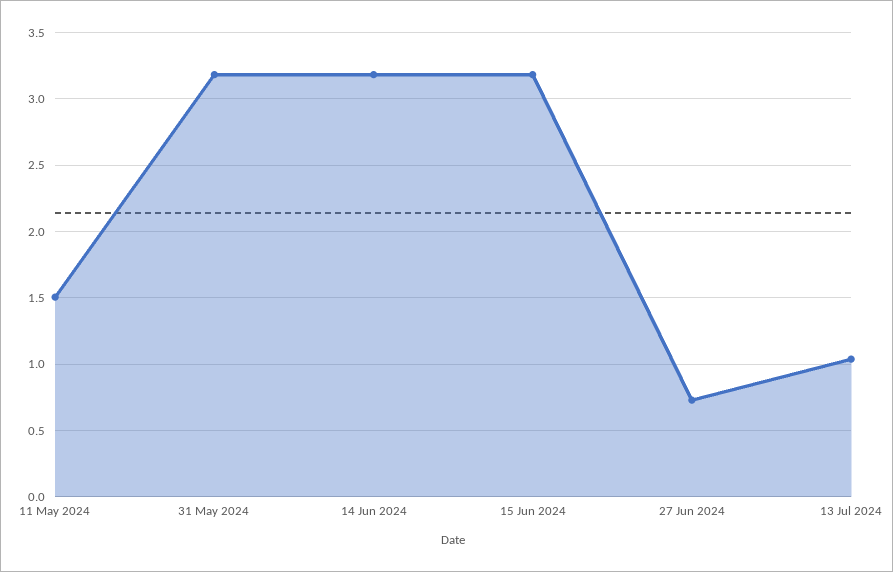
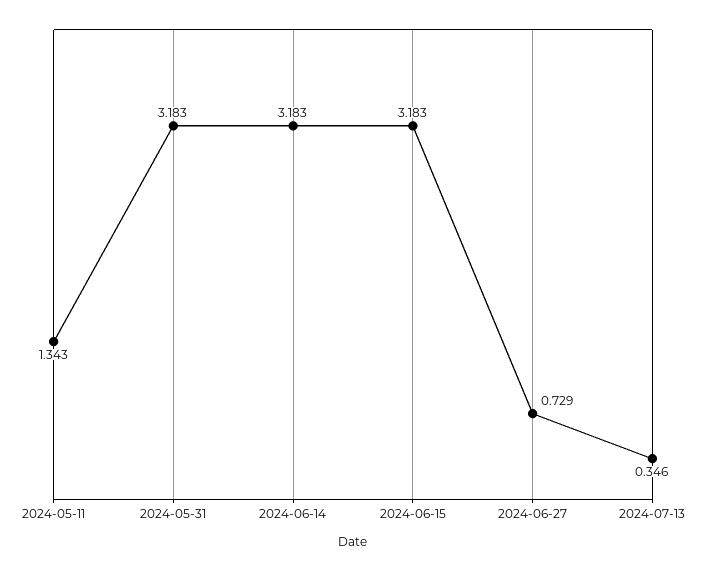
11 May 2024: 1.5 -> 1.343
13 Jul 2024: 1.05 -> 0.346

